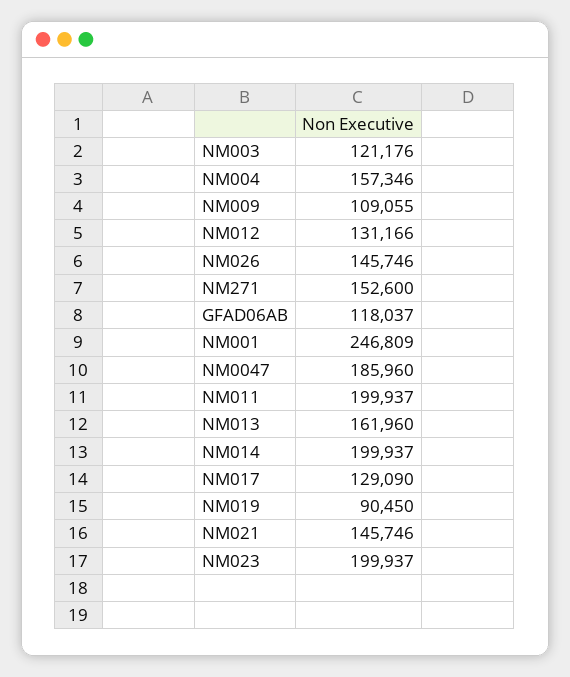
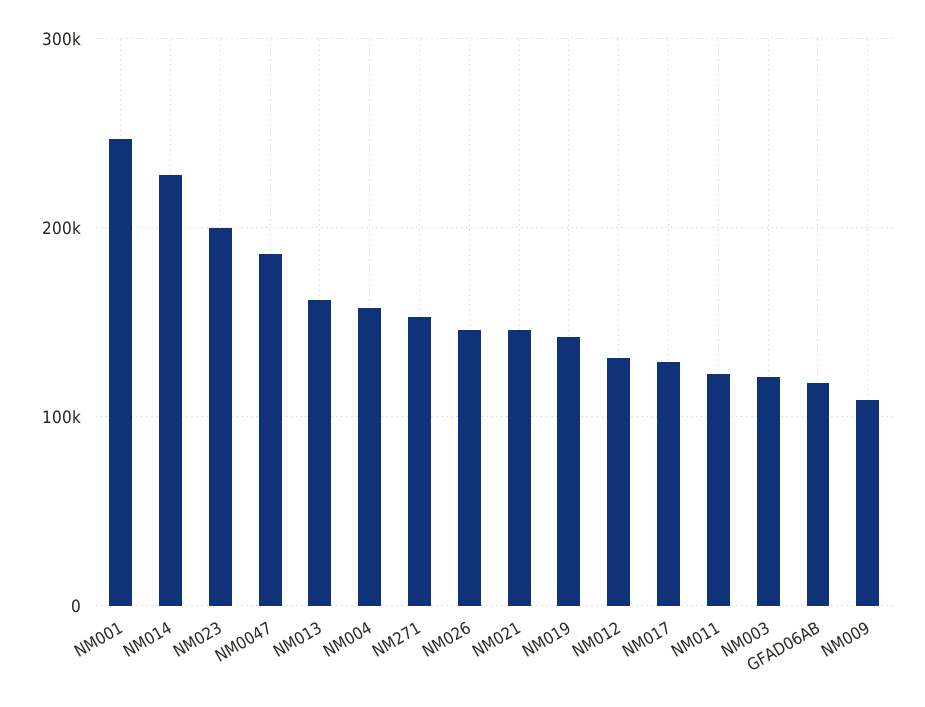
NM011: 199937 -> 120000
NM014: 199937 -> 230000
NM019: 90450 -> 140000

